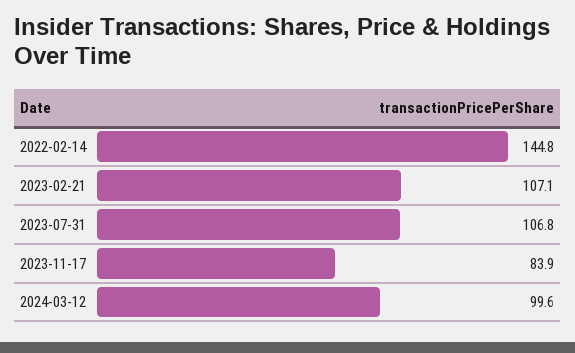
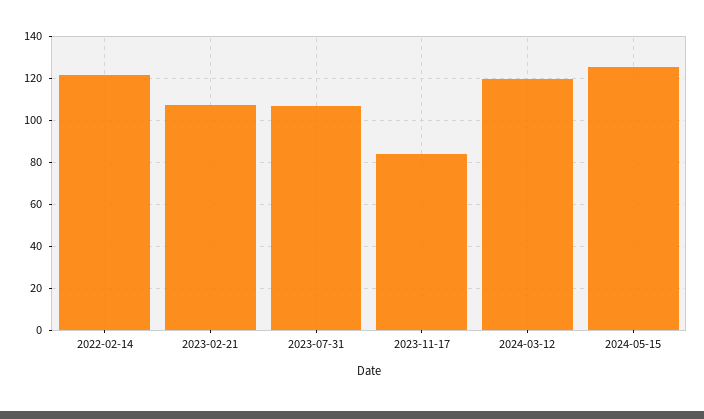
2022-02-14: 144.8 -> 120
2024-03-12: 99.6 -> 120
2024-05-15: none -> 125

